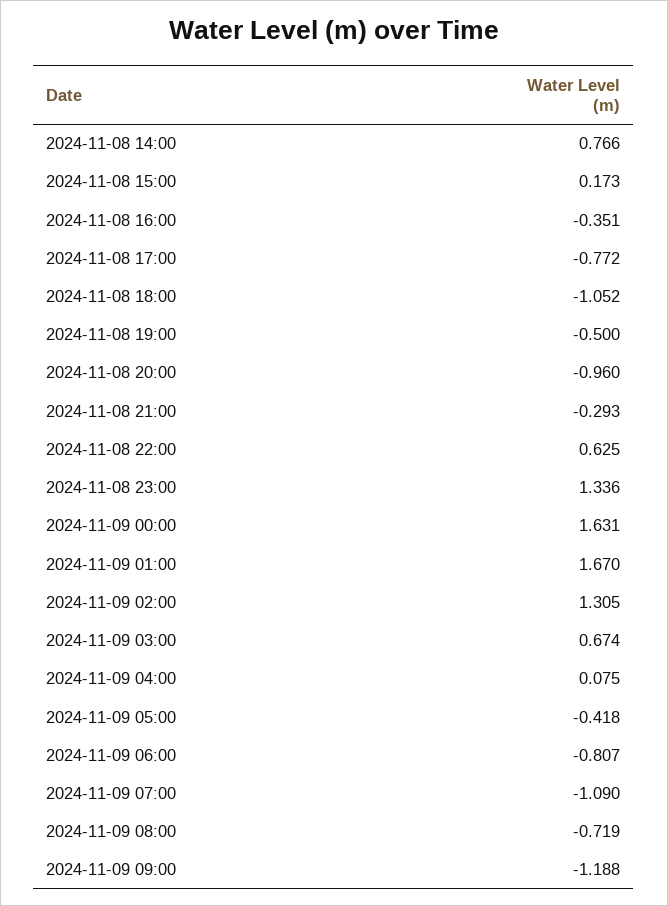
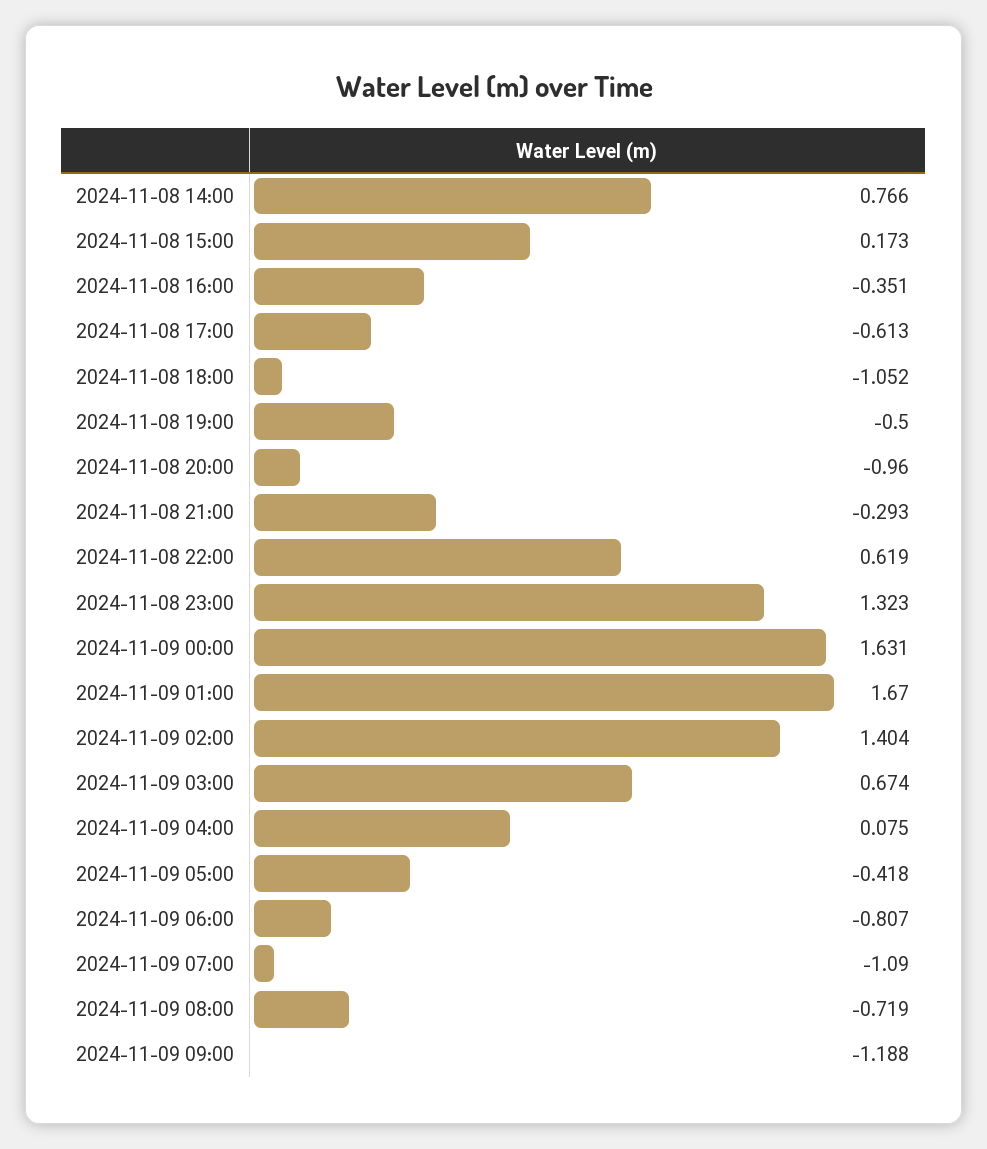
2024-11-08 17:00: -0.772 -> -0.613
2024-11-08 22:00: 0.625 -> 0.619
2024-11-08 23:00: 1.336 -> 1.323
2024-11-09 02:00: 1.305 -> 1.404

